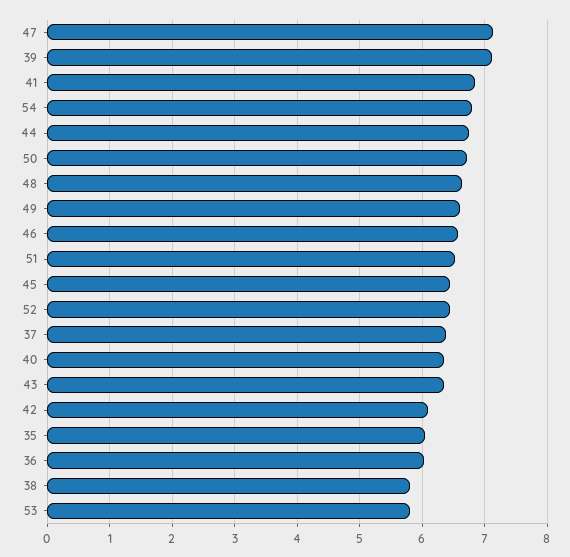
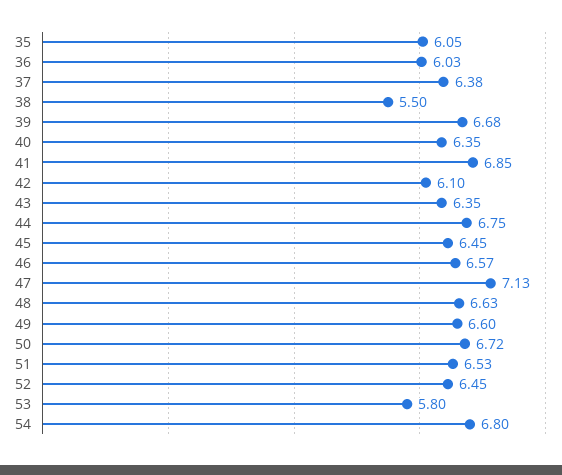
39: 7.1 -> 6.68
38: 5.8 -> 5.5

